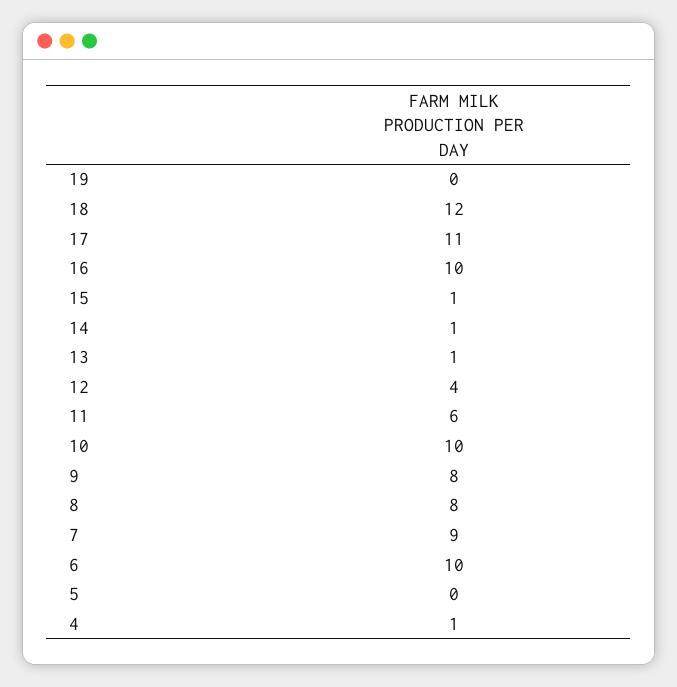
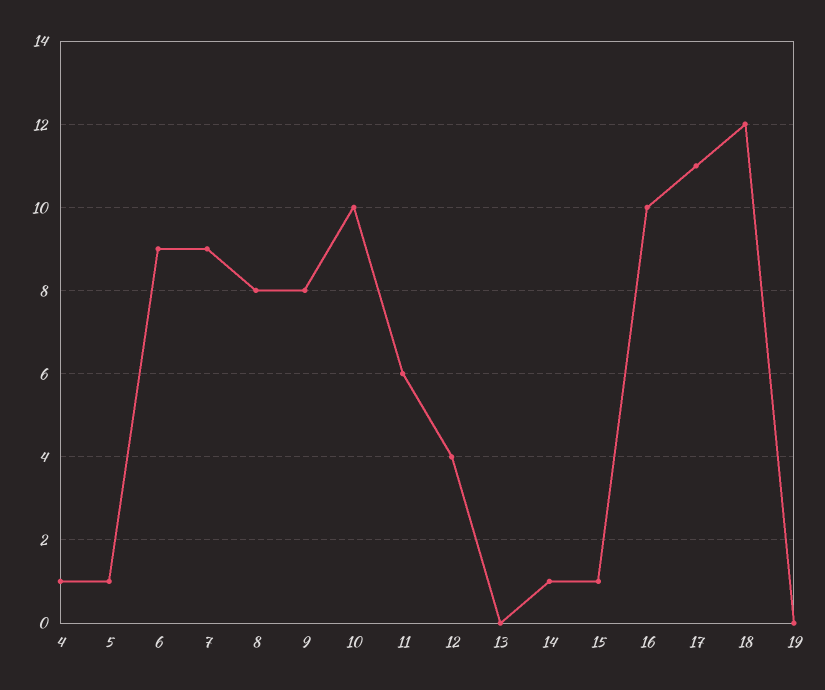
13: 1 -> 0
6: 10 -> 9
5: 0 -> 1

